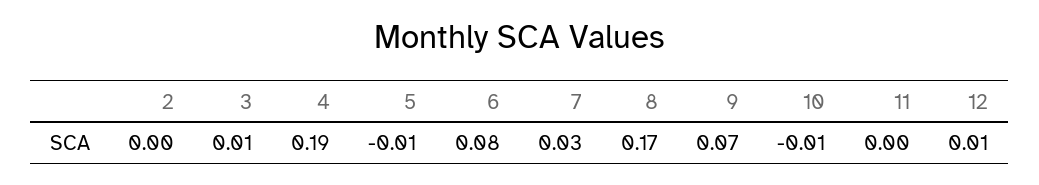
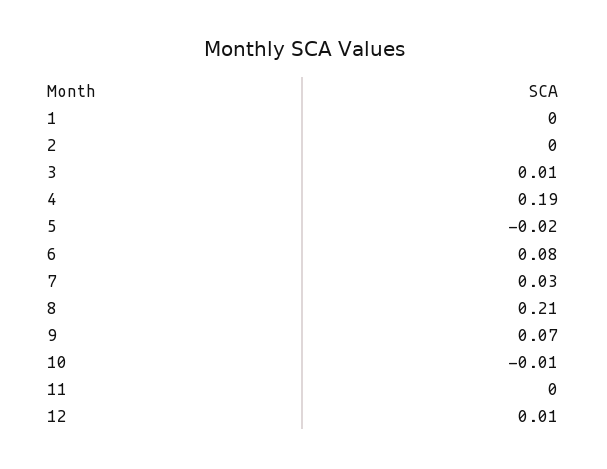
5: -0.01 -> -0.02
8: 0.17 -> 0.21
1: none -> 0

